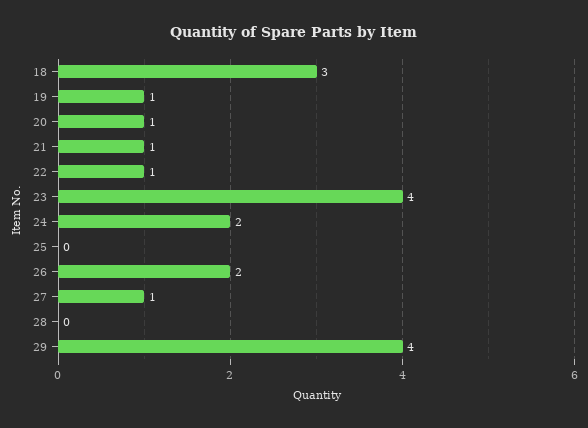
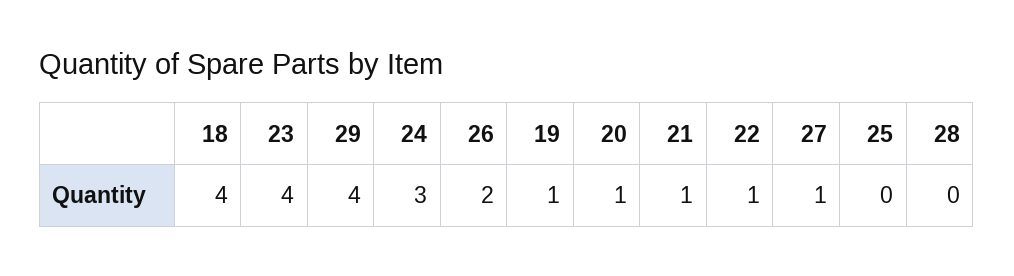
18: 3 -> 4
24: 2 -> 3

